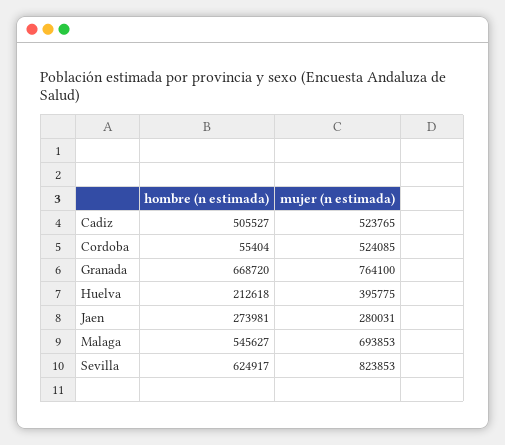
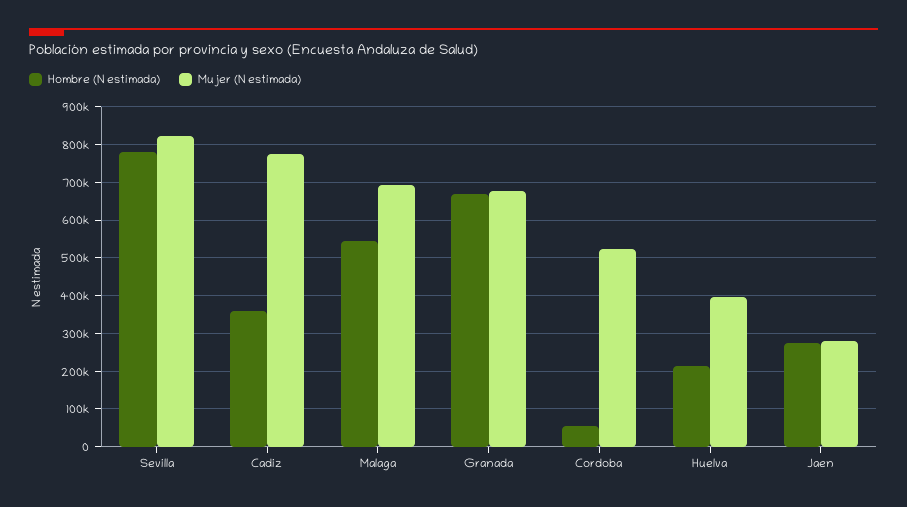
hombre (n estimada), Cadiz: 505527 -> 360000
mujer (n estimada), Cadiz: 523765 -> 780000
mujer (n estimada), Granada: 764100 -> 680000
hombre (n estimada), Sevilla: 624917 -> 780000

